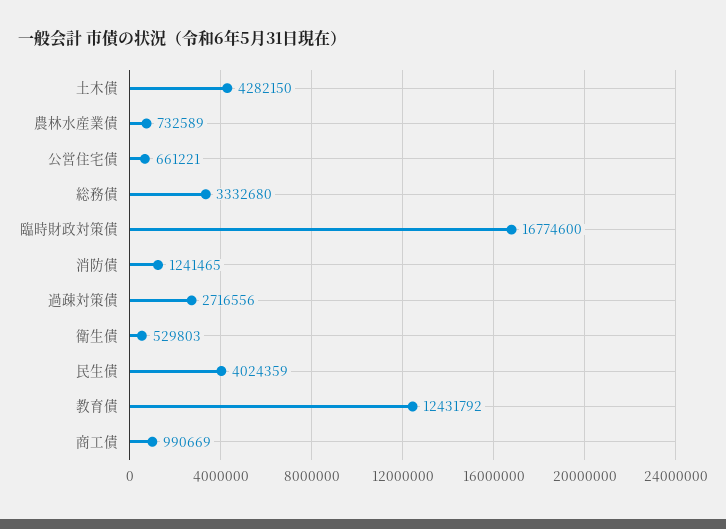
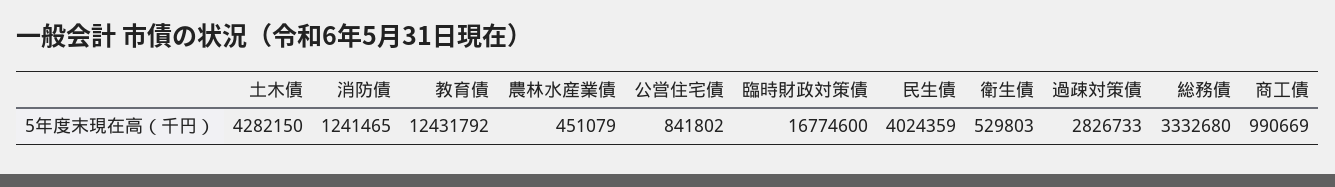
農林水産業債: 732589 -> 451079
公営住宅債: 661221 -> 841802
過疎対策債: 2716556 -> 2826733

